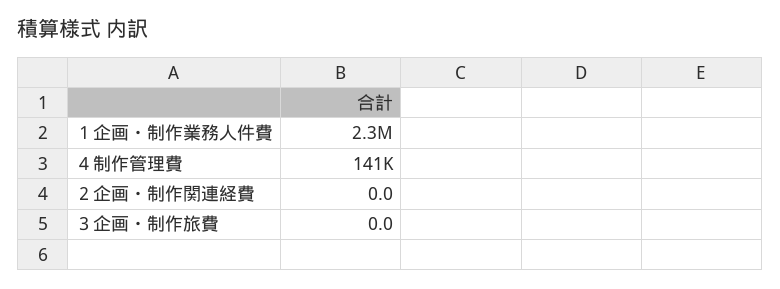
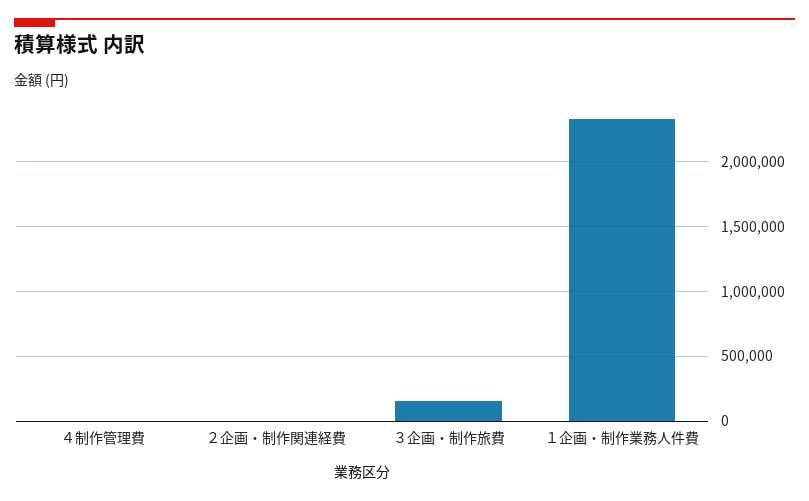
４制作管理費: 141000 -> 0
３企画・制作旅費: 0 -> 150000

